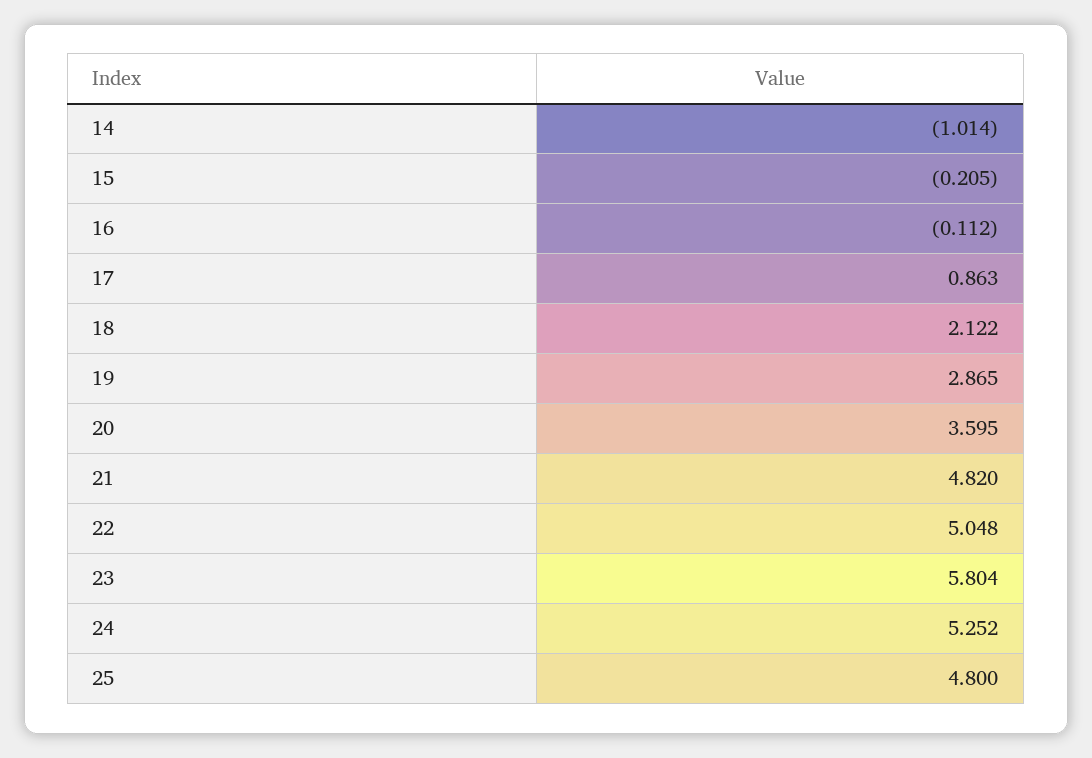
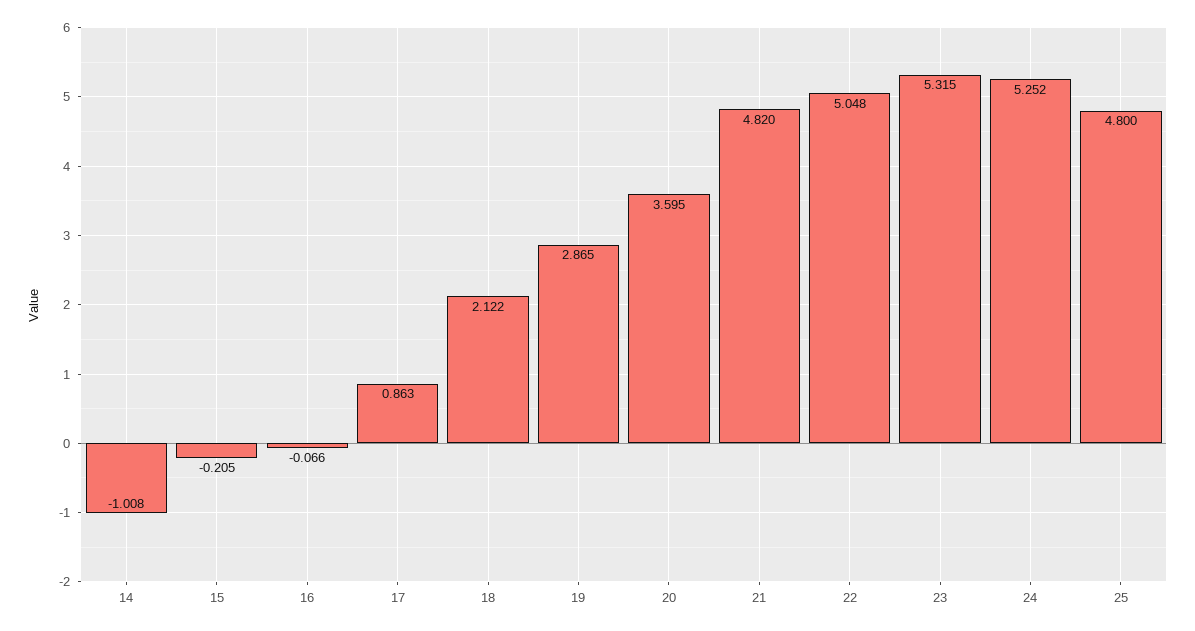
14: -1.014 -> -1.008
16: -0.112 -> -0.066
23: 5.804 -> 5.315

